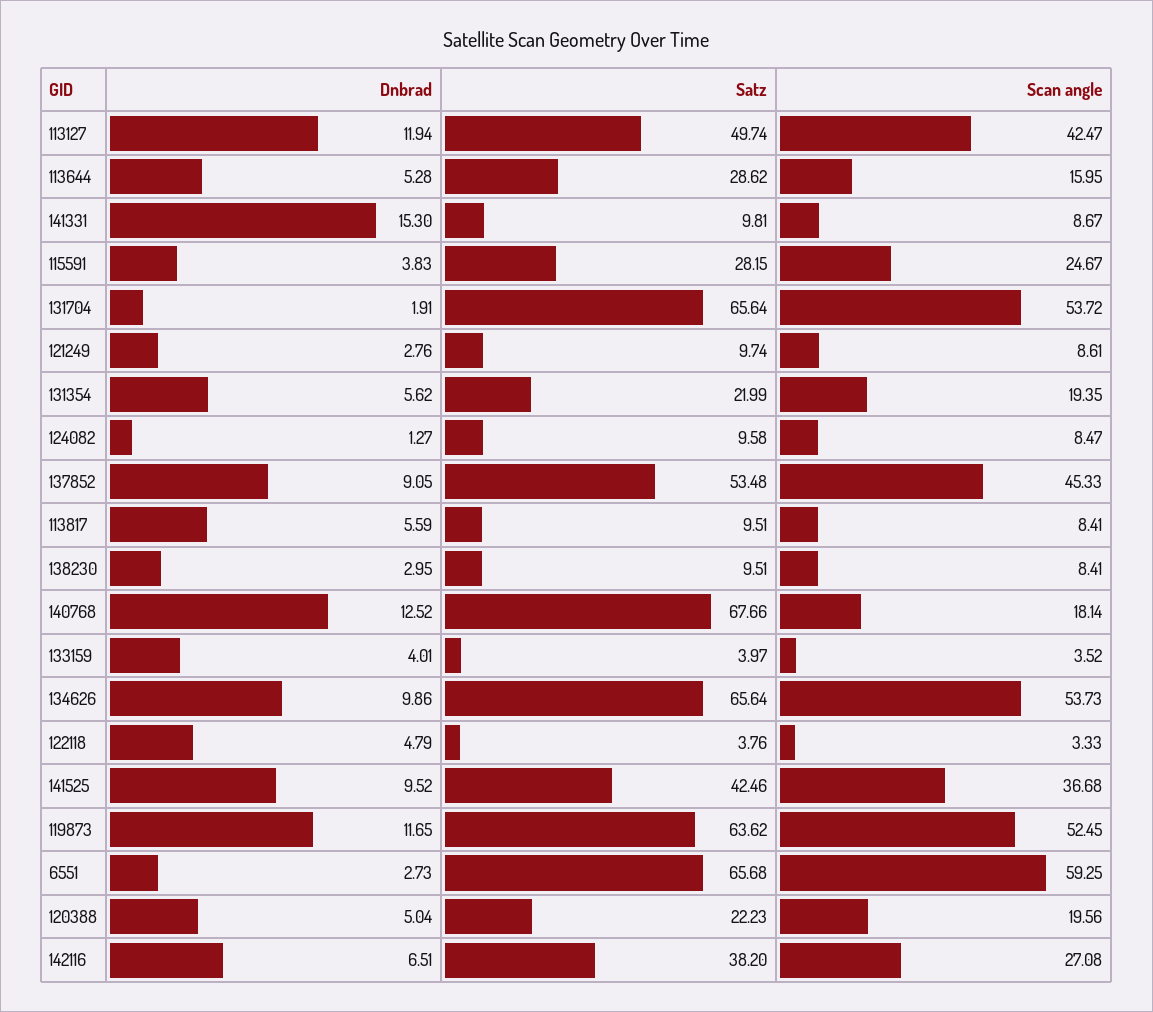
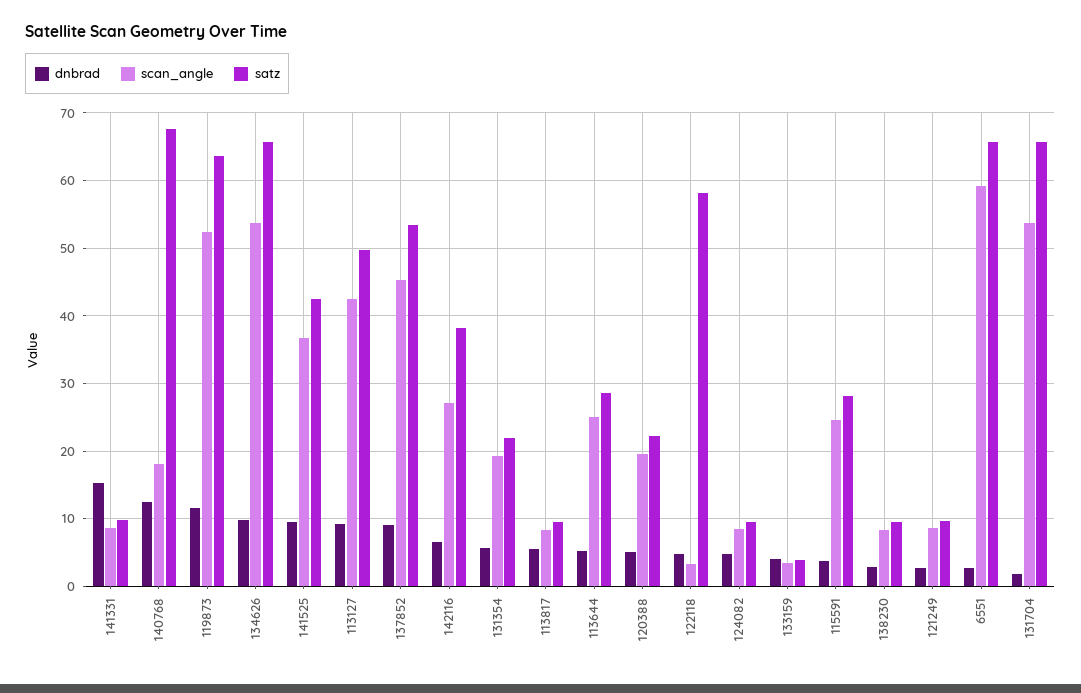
Dnbrad, 113127: 11.94 -> 9
Scan angle, 113644: 15.95 -> 25
Dnbrad, 124082: 1.27 -> 5
Satz, 122118: 3.76 -> 58

